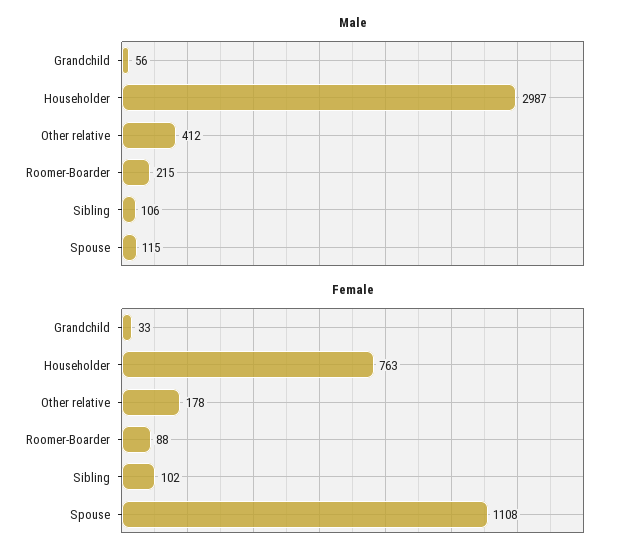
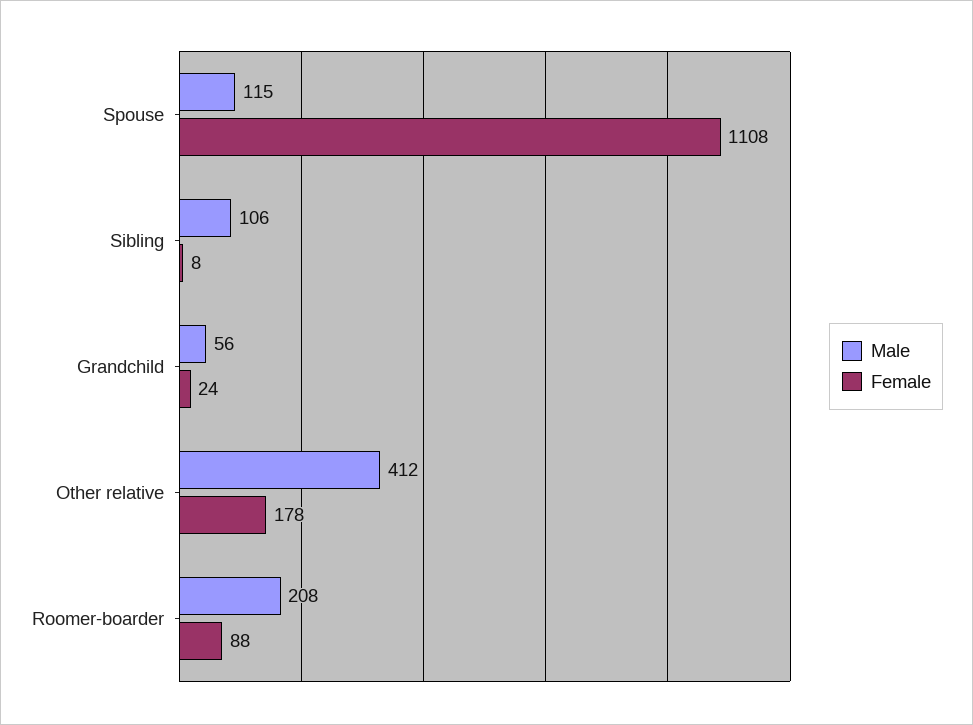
Male, Householder: 2987 -> none
Male, Roomer-Boarder: 215 -> 208
Female, Grandchild: 33 -> 24
Female, Householder: 763 -> none
Female, Sibling: 102 -> 8

